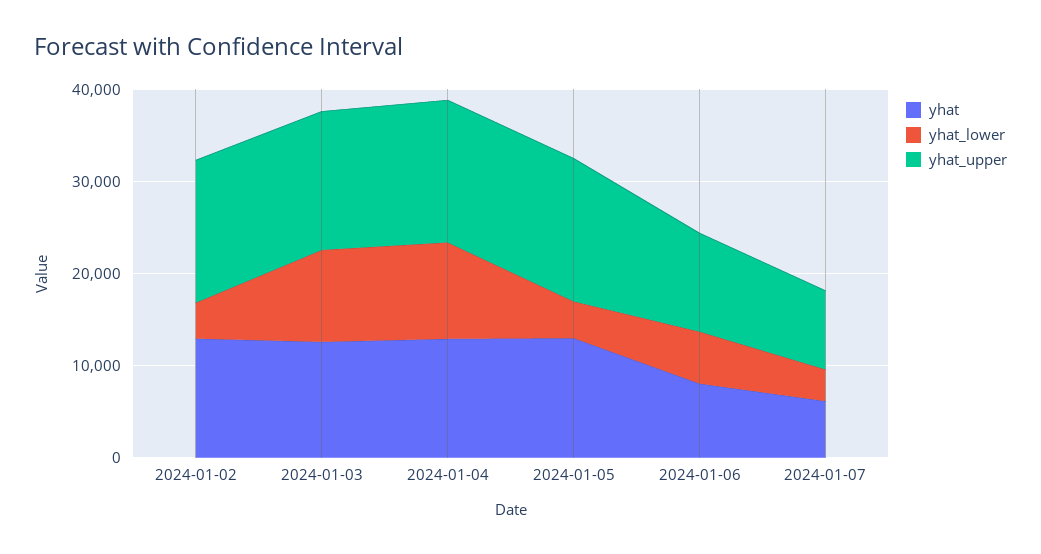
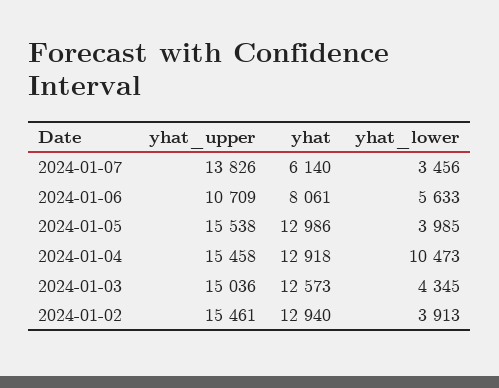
yhat_lower, 2024-01-03: 10000 -> 4345
yhat_upper, 2024-01-07: 8000 -> 13826

